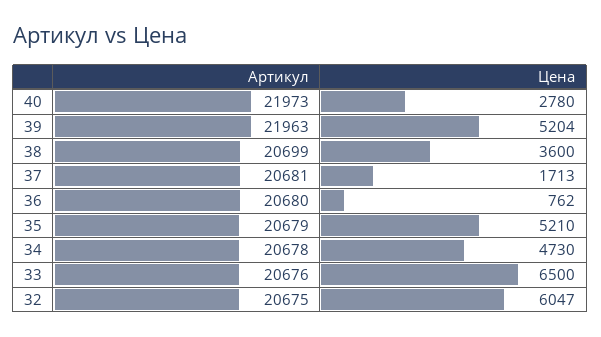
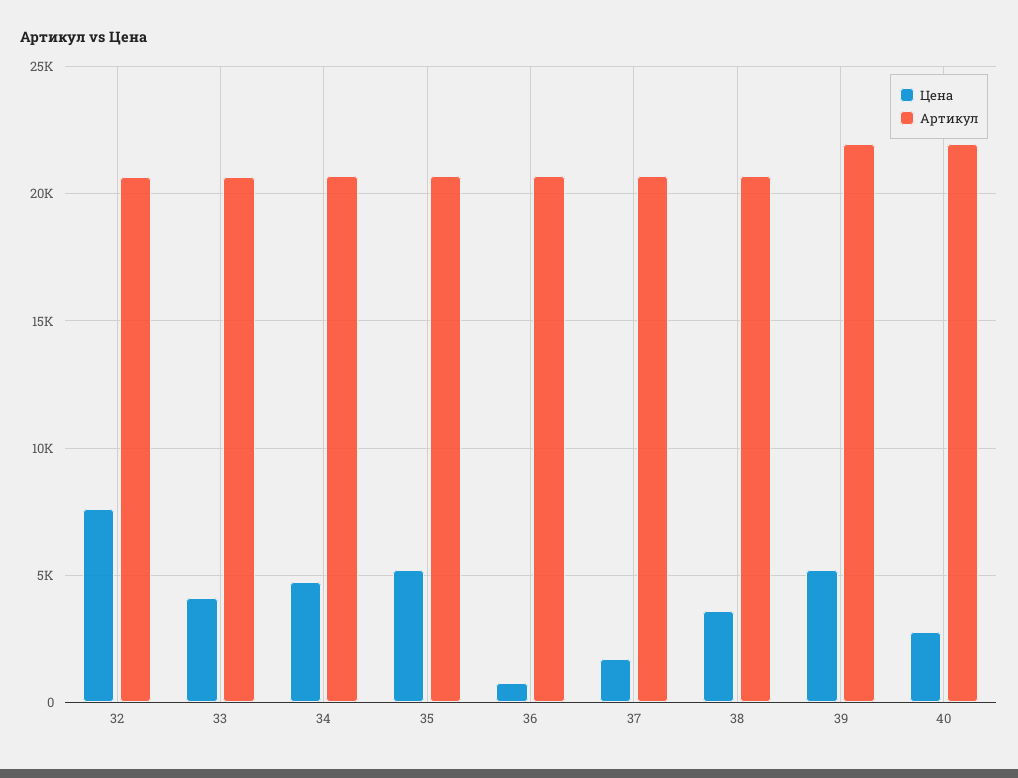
Цена, 33: 6500 -> 4000
Цена, 32: 6047 -> 7500

